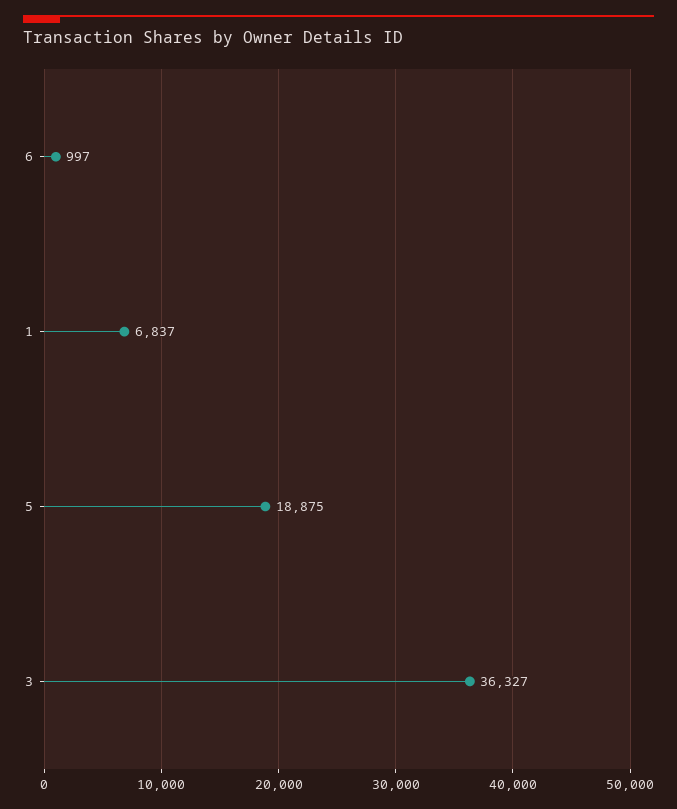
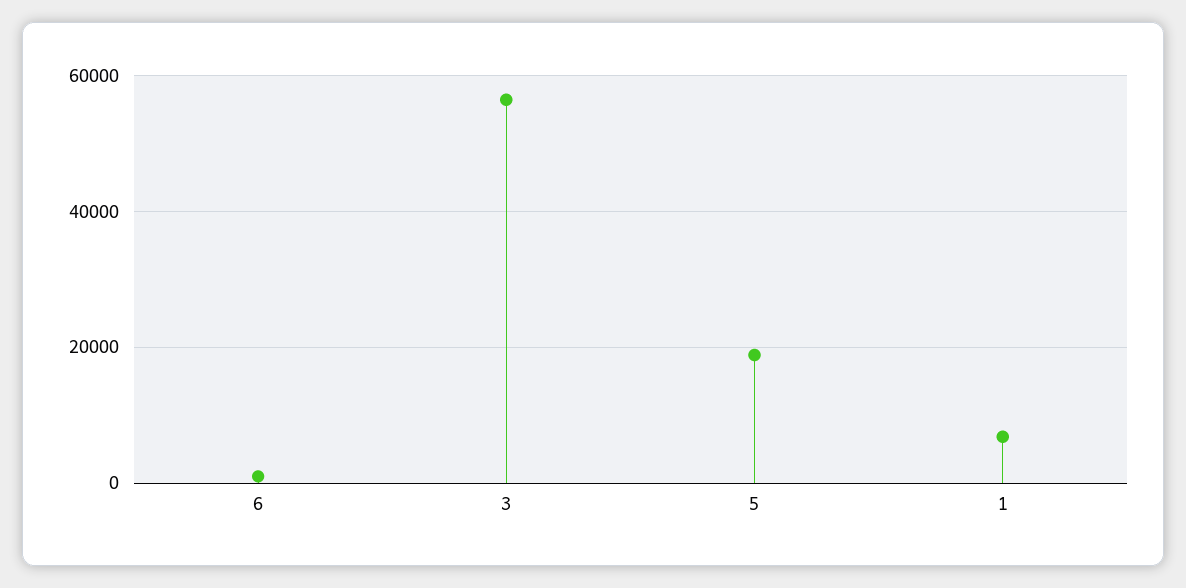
3: 36327 -> 56000

